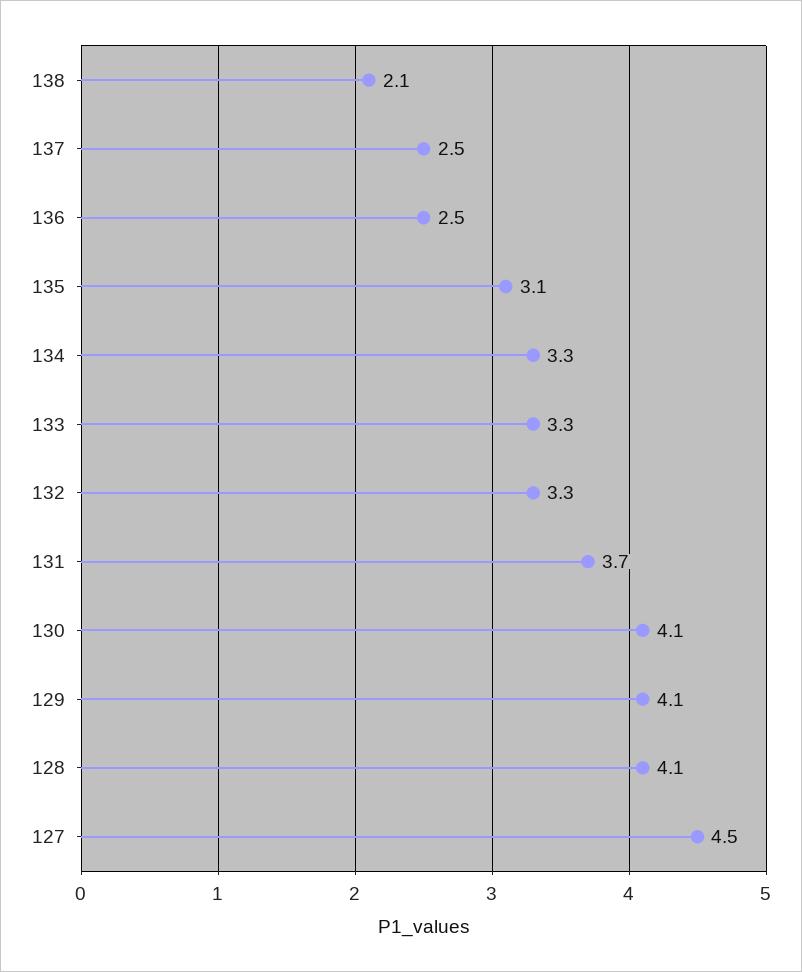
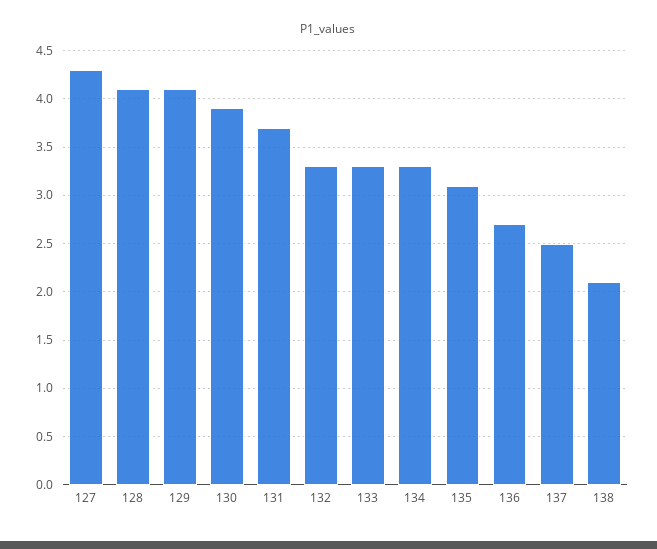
136: 2.5 -> 2.7
130: 4.1 -> 3.9
127: 4.5 -> 4.3

